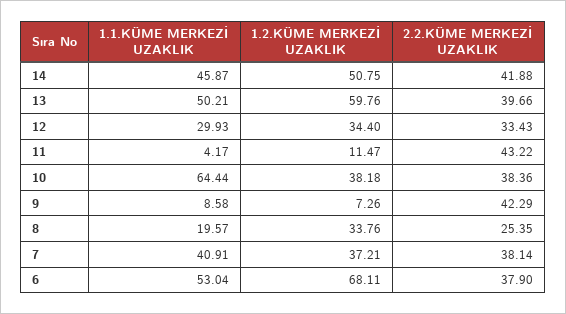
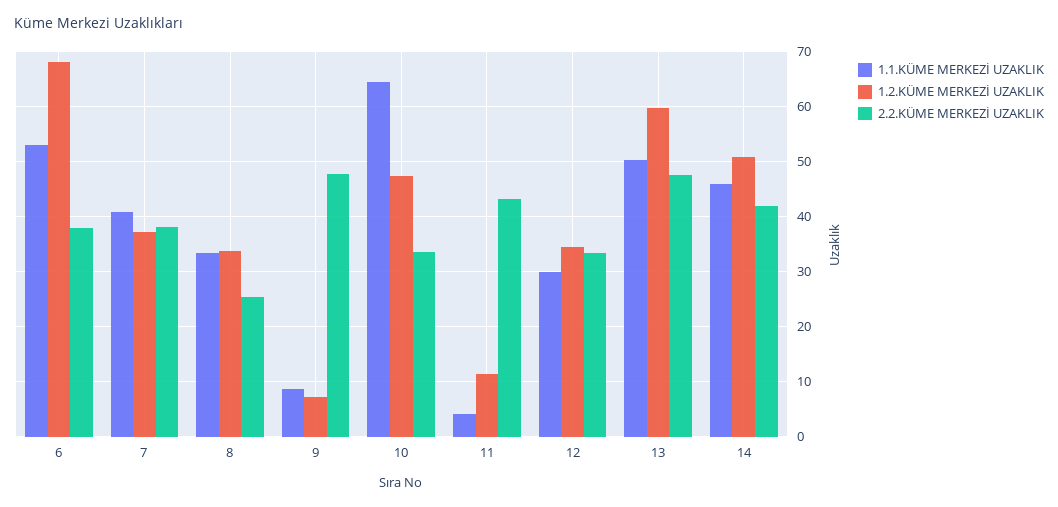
2.2.KÜME MERKEZİ UZAKLIK, 13: 39.66 -> 48
1.2.KÜME MERKEZİ UZAKLIK, 10: 38.18 -> 48
2.2.KÜME MERKEZİ UZAKLIK, 10: 38.36 -> 34
2.2.KÜME MERKEZİ UZAKLIK, 9: 42.29 -> 48
1.1.KÜME MERKEZİ UZAKLIK, 8: 19.57 -> 34

